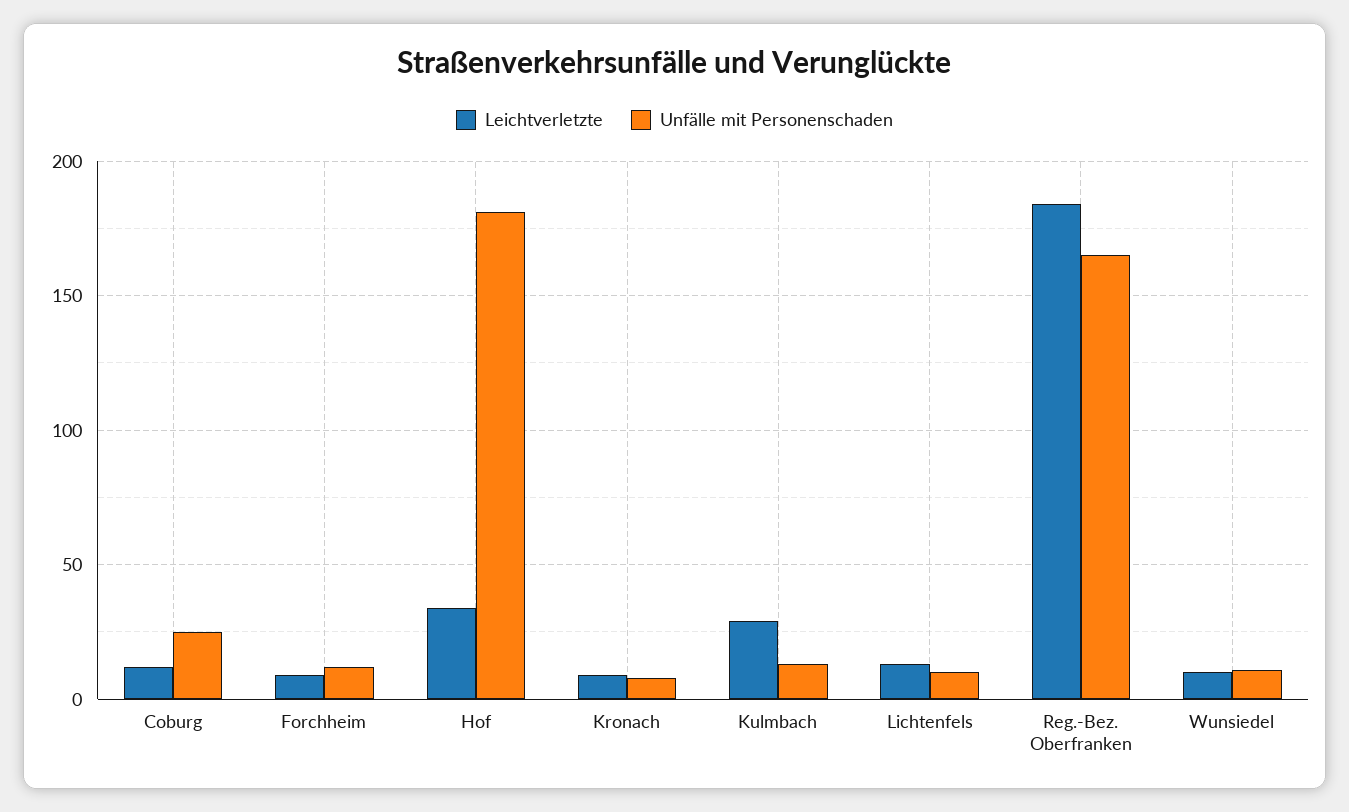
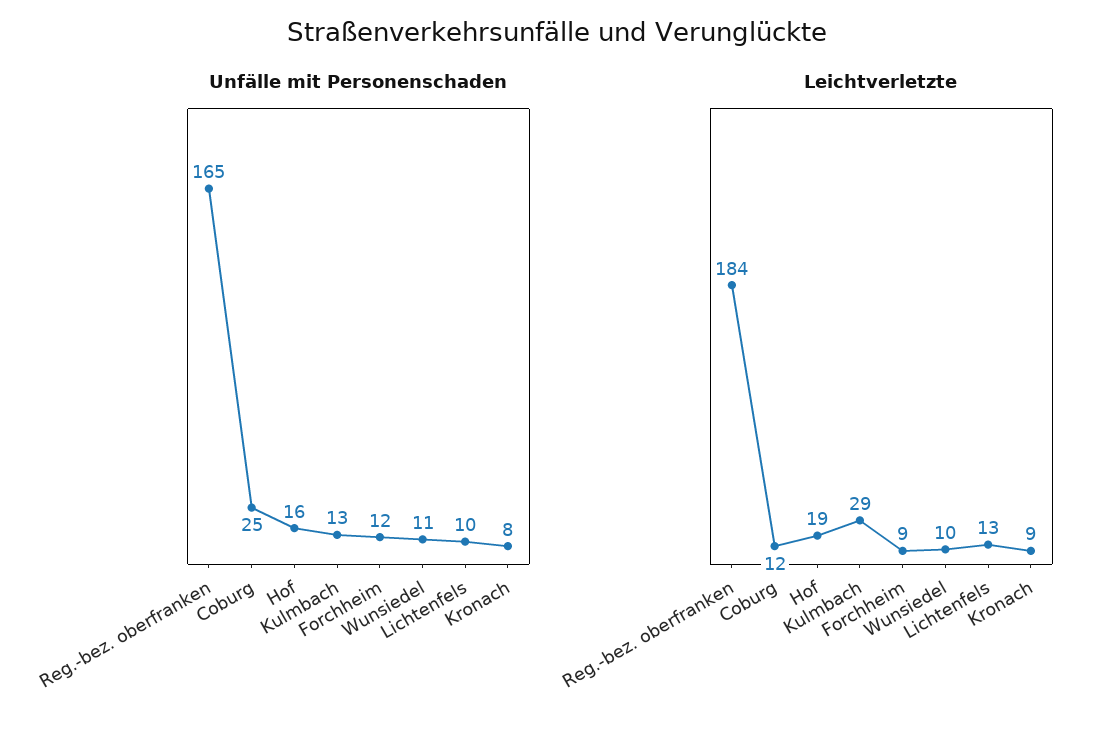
Leichtverletzte, Hof: 35 -> 19
Unfälle mit Personenschaden, Hof: 180 -> 16

